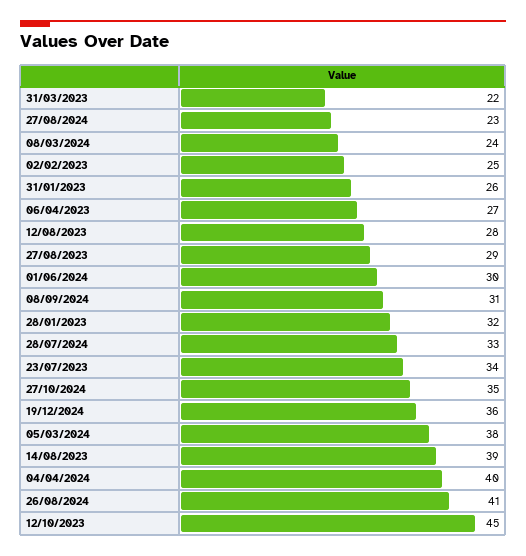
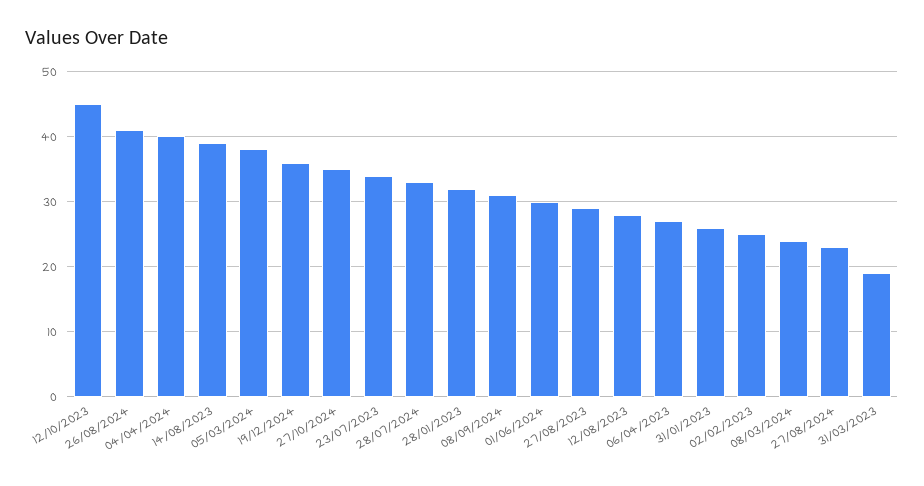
31/03/2023: 22 -> 19

